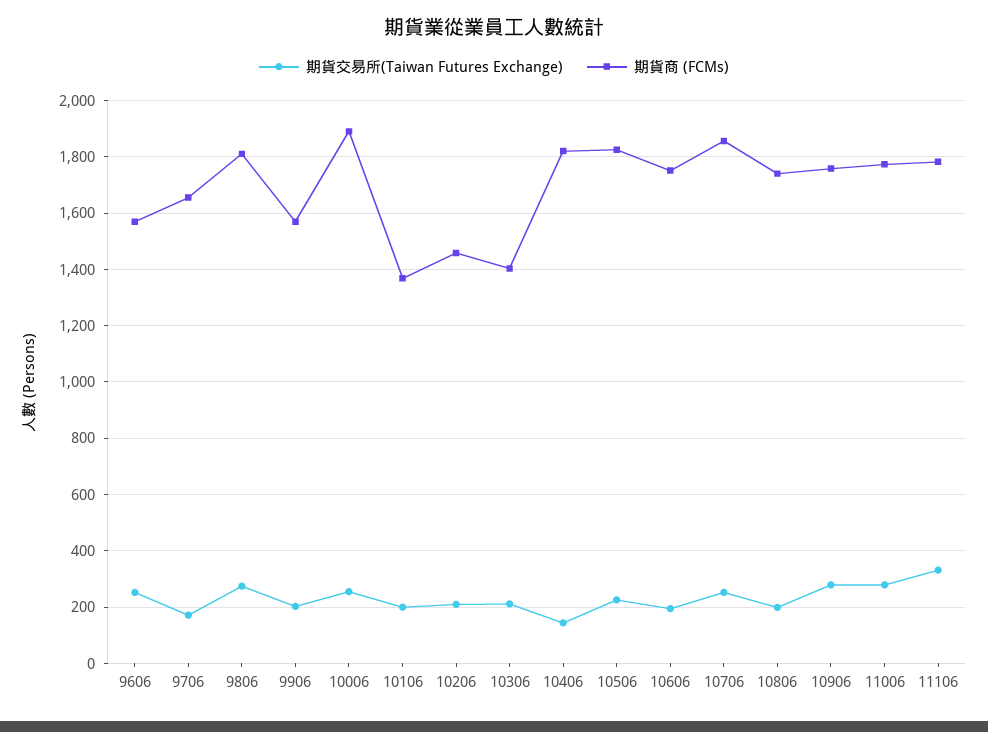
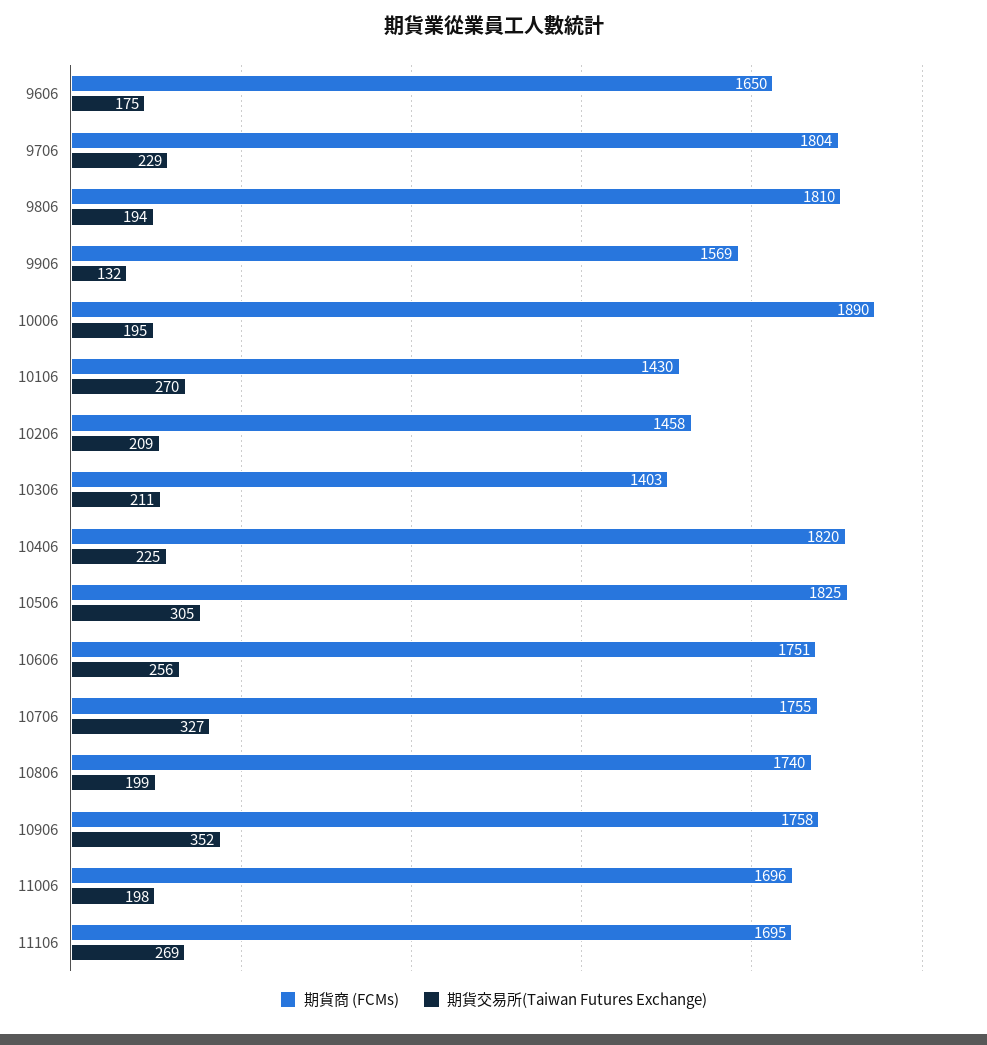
期貨交易所(Taiwan Futures Exchange), 9606: 250 -> 175
期貨商 (FCMs), 9606: 1575 -> 1650
期貨交易所(Taiwan Futures Exchange), 9706: 175 -> 229
期貨商 (FCMs), 9706: 1650 -> 1804
期貨交易所(Taiwan Futures Exchange), 9806: 275 -> 194
期貨交易所(Taiwan Futures Exchange), 9906: 200 -> 132
期貨交易所(Taiwan Futures Exchange), 10006: 250 -> 195
期貨交易所(Taiwan Futures Exchange), 10106: 200 -> 270
期貨商 (FCMs), 10106: 1375 -> 1430
期貨交易所(Taiwan Futures Exchange), 10406: 150 -> 225
期貨交易所(Taiwan Futures Exchange), 10506: 225 -> 305
期貨交易所(Taiwan Futures Exchange), 10606: 200 -> 256
期貨交易所(Taiwan Futures Exchange), 10706: 250 -> 327
期貨商 (FCMs), 10706: 1850 -> 1755
期貨交易所(Taiwan Futures Exchange), 10906: 275 -> 352
期貨交易所(Taiwan Futures Exchange), 11006: 275 -> 198
期貨商 (FCMs), 11006: 1775 -> 1696
期貨交易所(Taiwan Futures Exchange), 11106: 325 -> 269
期貨商 (FCMs), 11106: 1775 -> 1695

